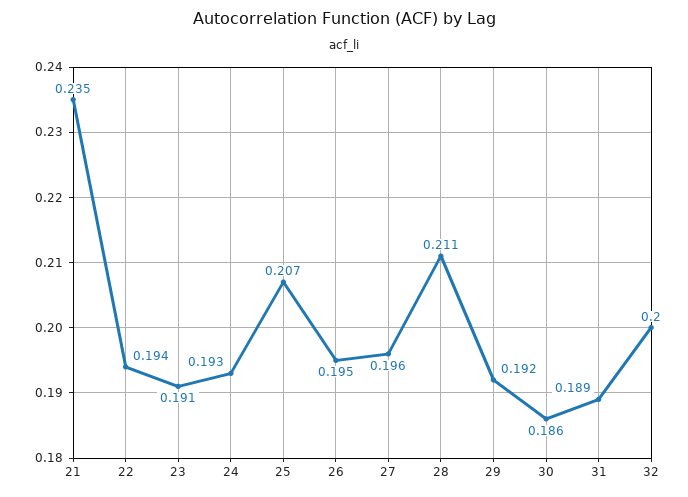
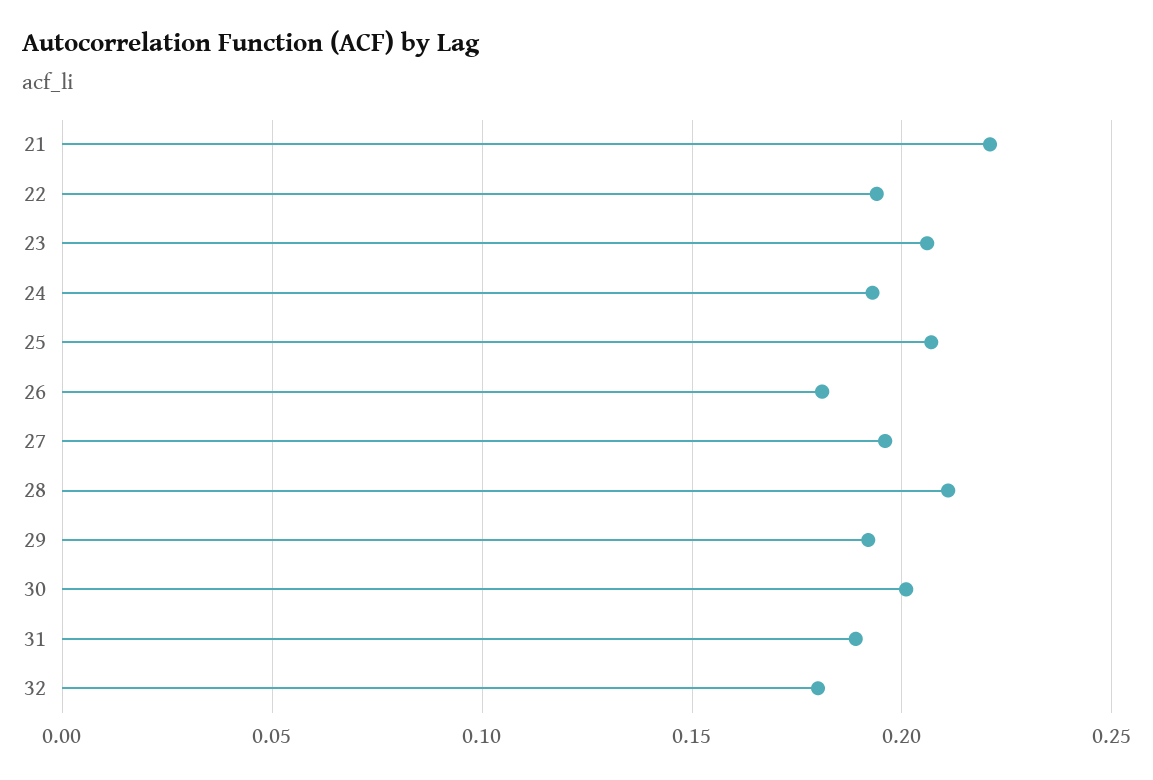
21: 0.235 -> 0.22
23: 0.191 -> 0.205
26: 0.195 -> 0.18
30: 0.186 -> 0.2
32: 0.2 -> 0.18

